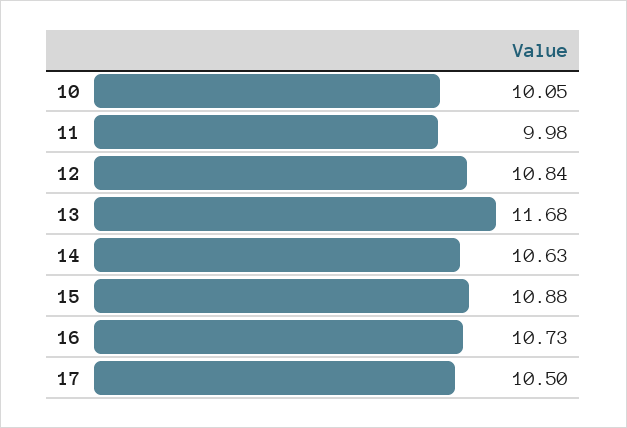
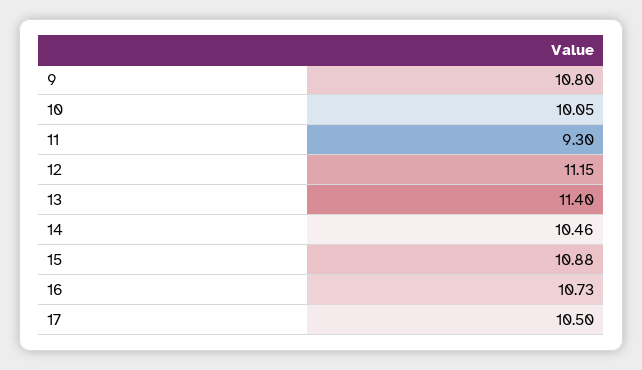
11: 9.98 -> 9.3
12: 10.84 -> 11.15
13: 11.68 -> 11.4
14: 10.63 -> 10.46
9: none -> 10.8

